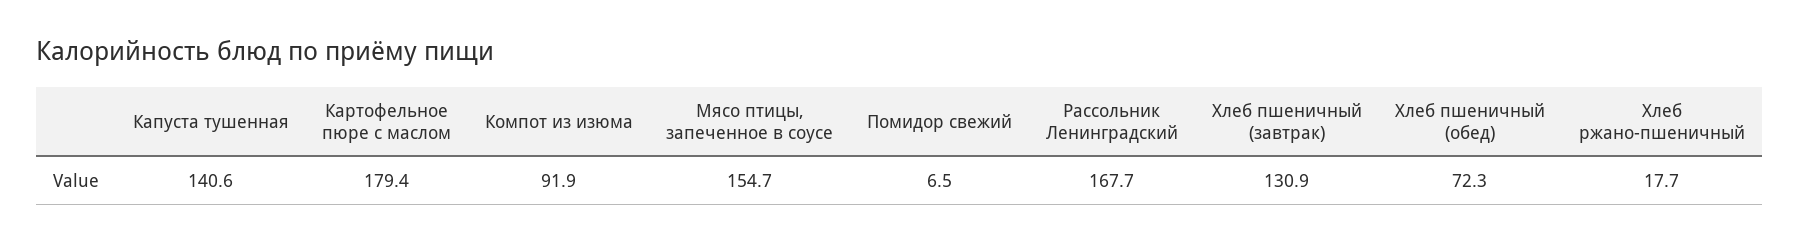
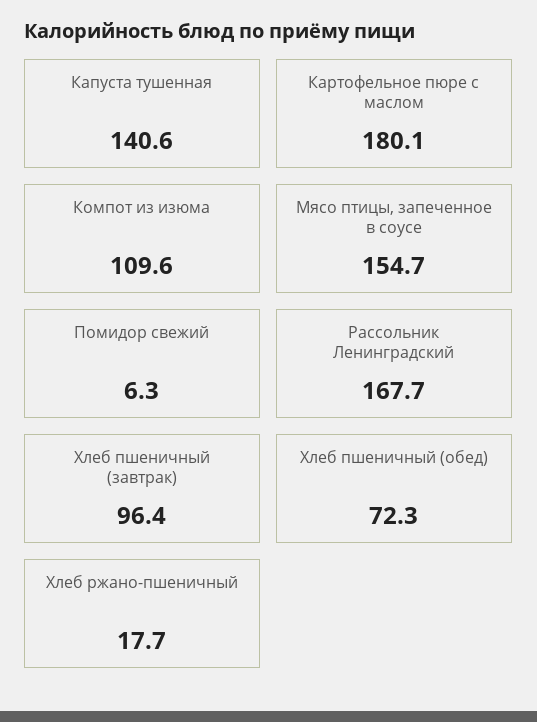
Картофельное пюре с маслом: 179.4 -> 180.1
Компот из изюма: 91.9 -> 109.6
Помидор свежий: 6.5 -> 6.3
Хлеб пшеничный (завтрак): 130.9 -> 96.4

